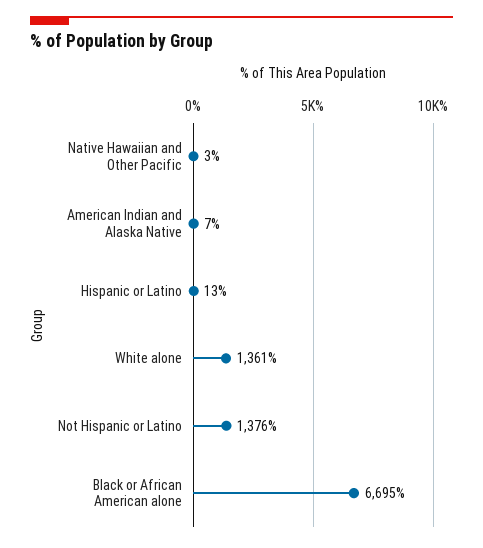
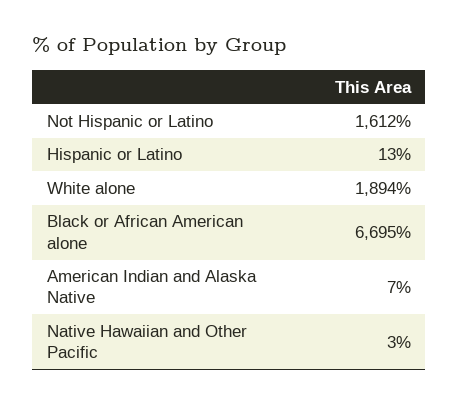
White alone: 1361 -> 1894
Not Hispanic or Latino: 1376 -> 1612

